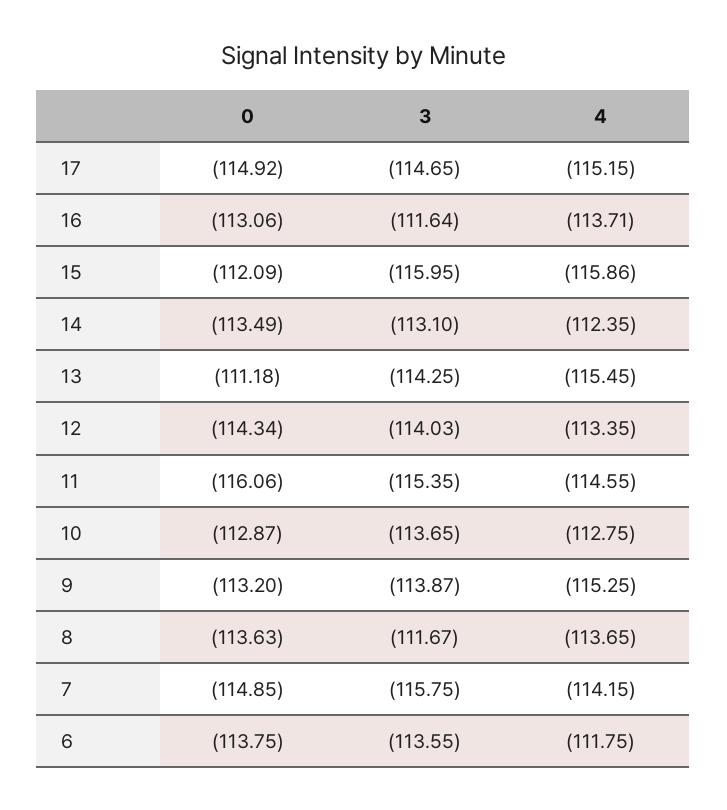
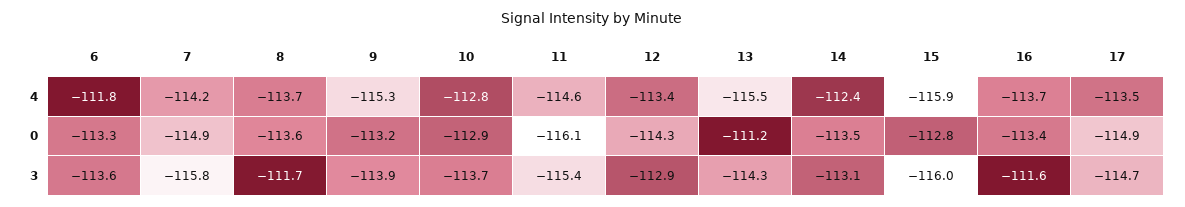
4, 17: -115.15 -> -113.5
0, 16: -113.06 -> -113.4
0, 15: -112.09 -> -112.8
3, 12: -114.03 -> -112.9
0, 6: -113.75 -> -113.3

